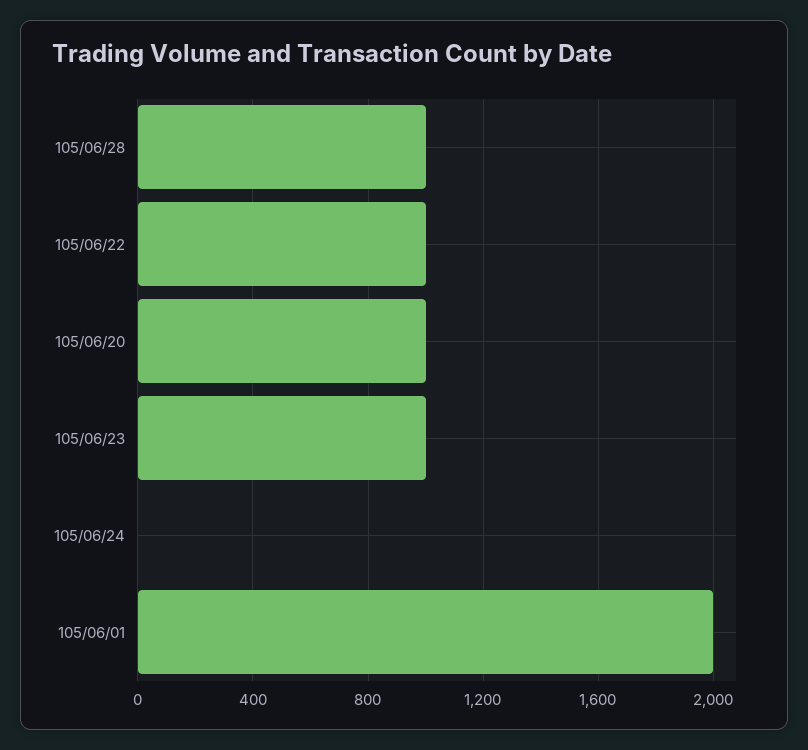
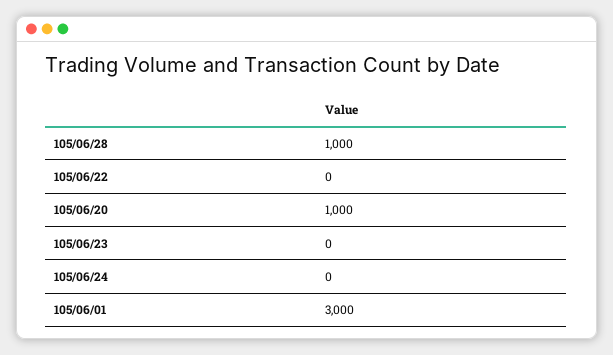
105/06/22: 1000 -> 0
105/06/23: 1000 -> 0
105/06/01: 2000 -> 3000

